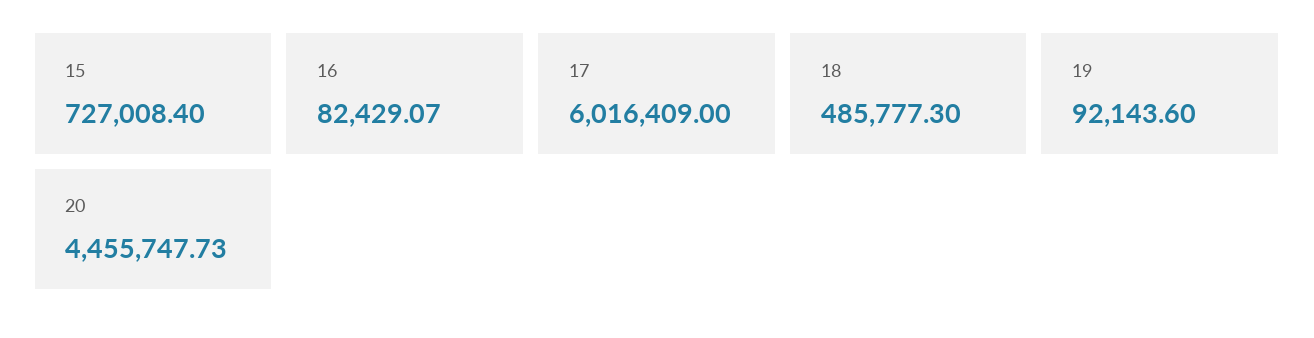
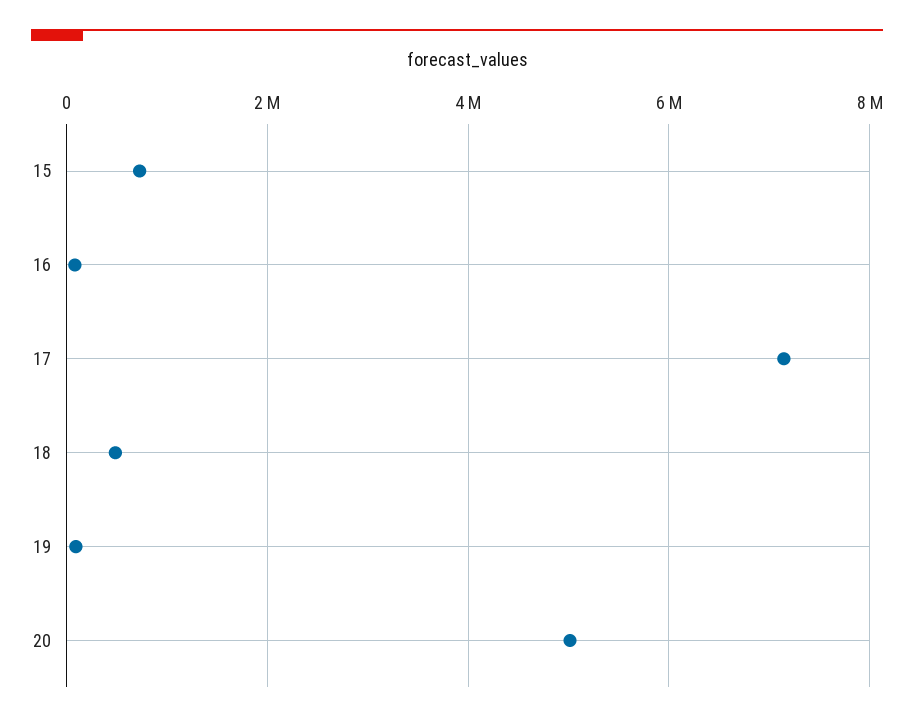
17: 6016409 -> 7200000
20: 4455747.73 -> 5000000

